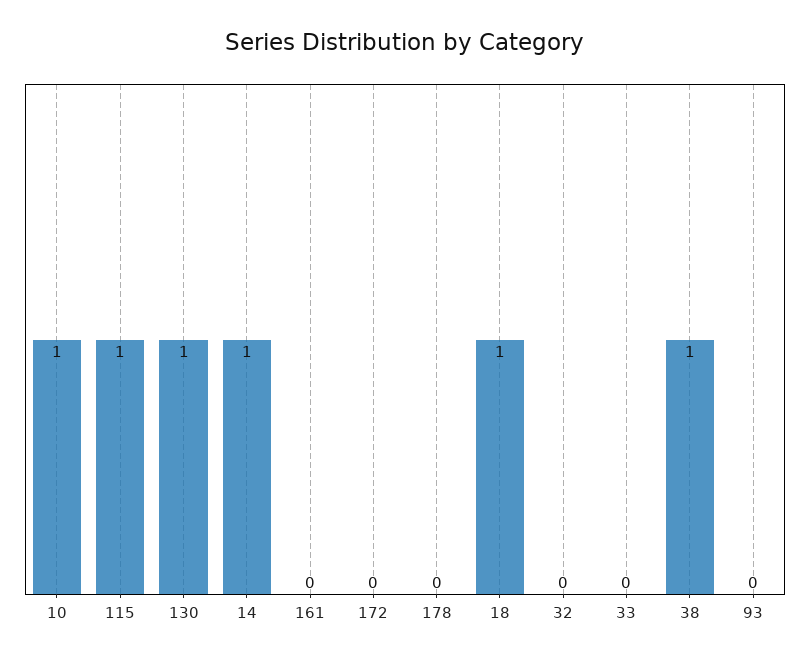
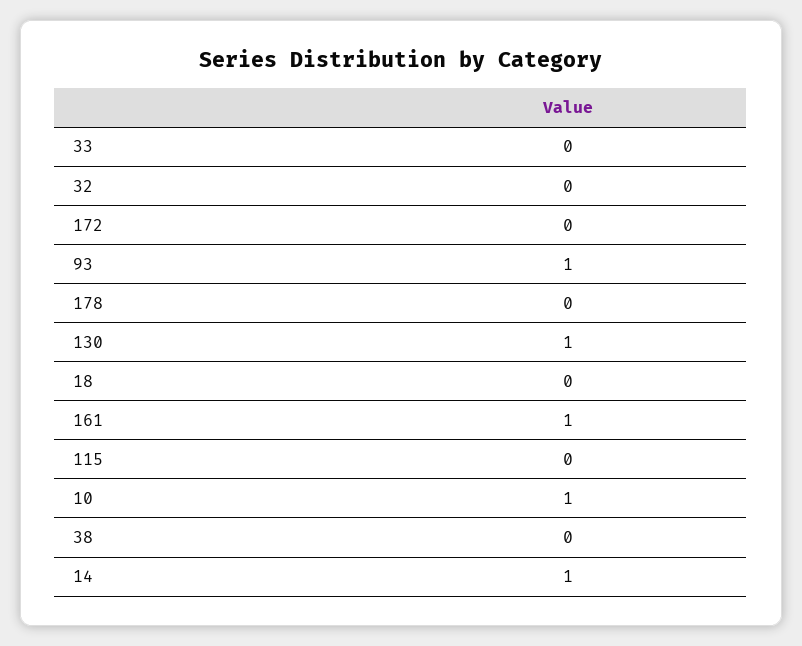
115: 1 -> 0
161: 0 -> 1
18: 1 -> 0
38: 1 -> 0
93: 0 -> 1

